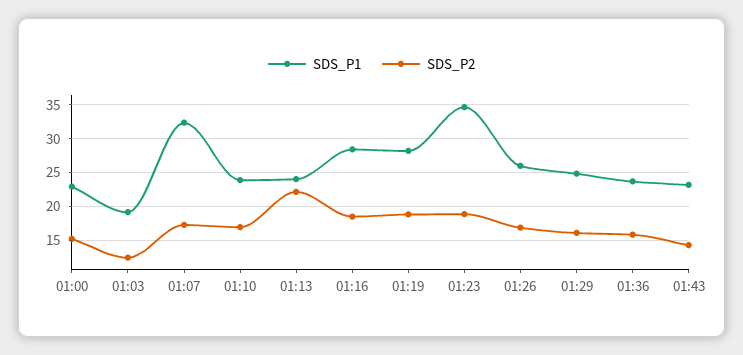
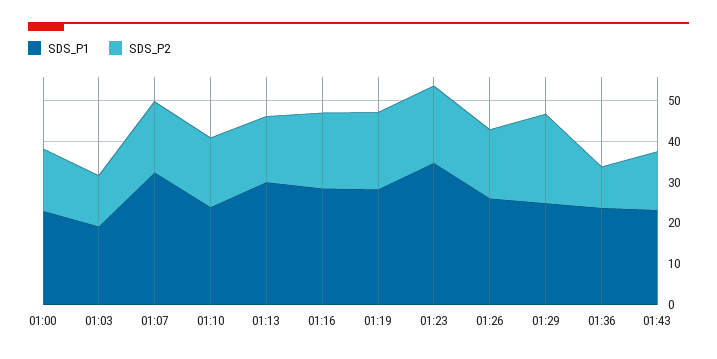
SDS_P1, 01:13: 24 -> 30
SDS_P2, 01:13: 22 -> 16
SDS_P2, 01:29: 16 -> 22
SDS_P2, 01:36: 16 -> 10

